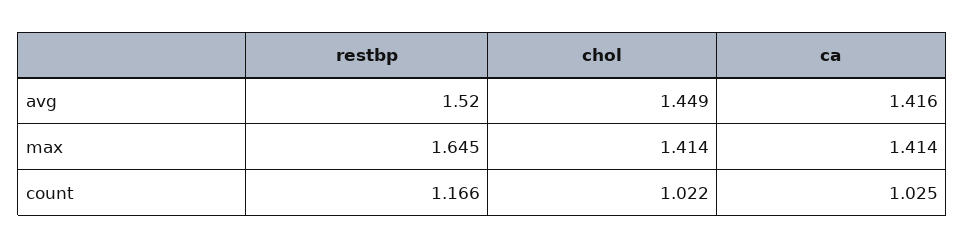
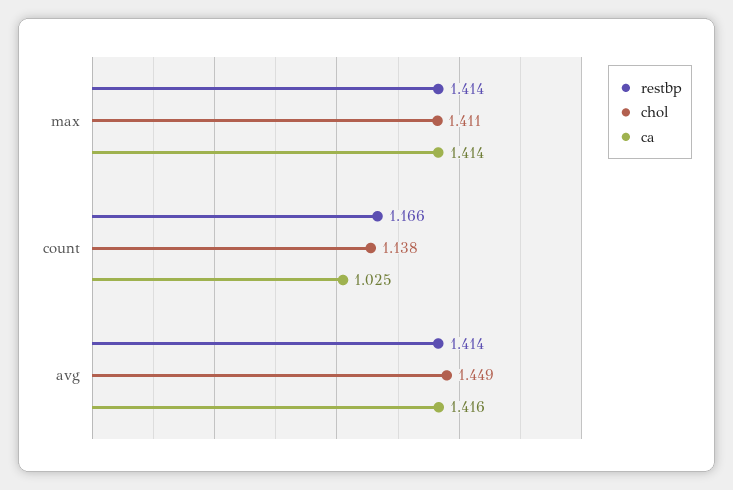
restbp, avg: 1.52 -> 1.414
restbp, max: 1.645 -> 1.414
chol, max: 1.414 -> 1.411
chol, count: 1.022 -> 1.138

